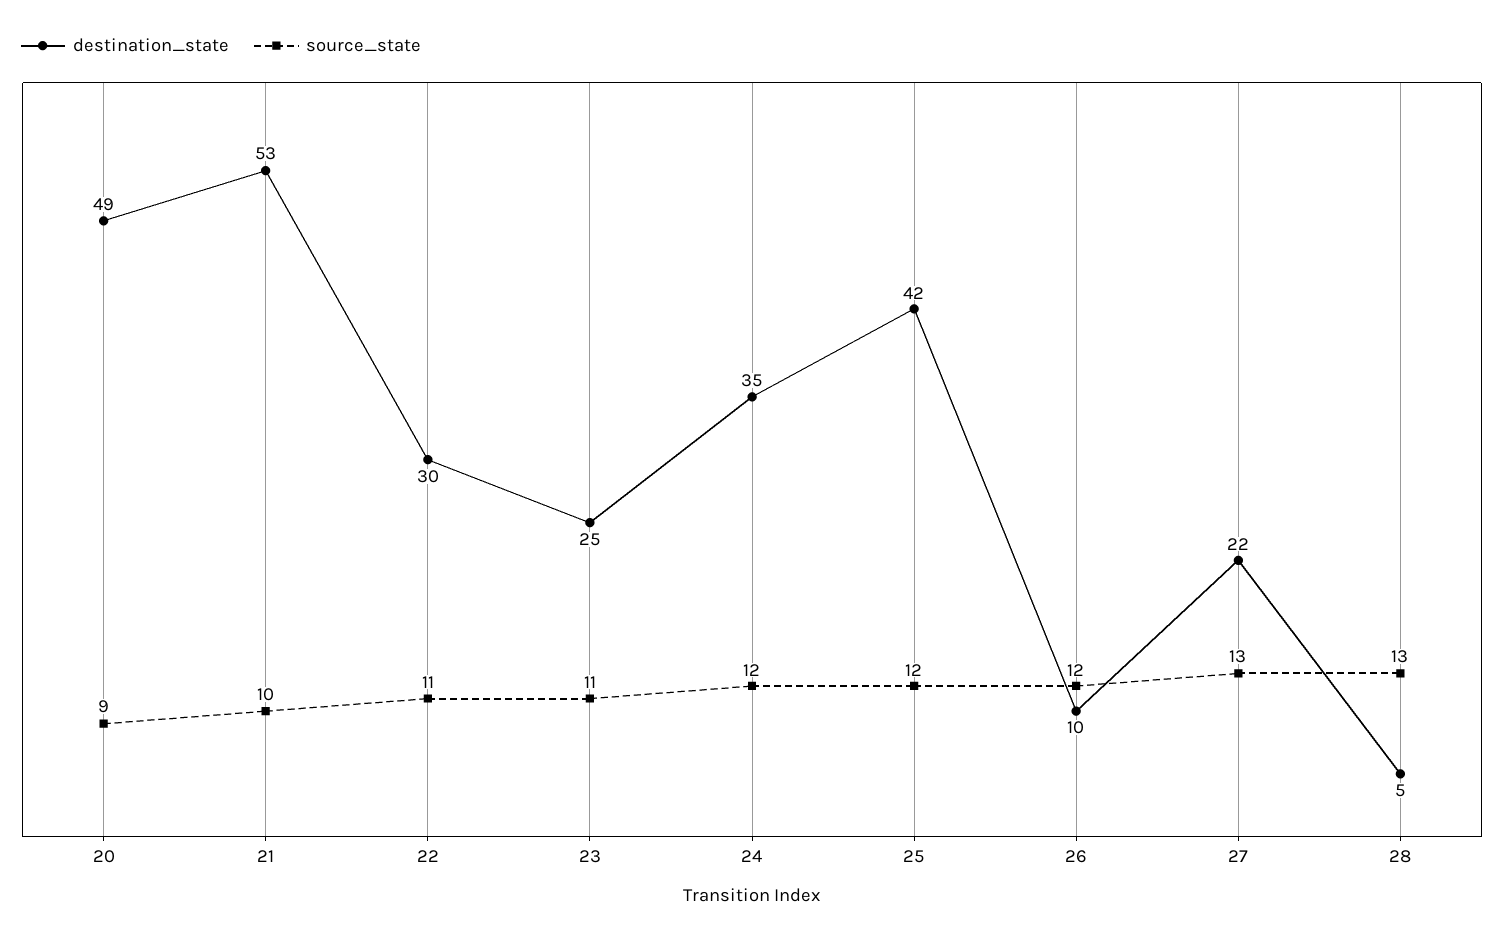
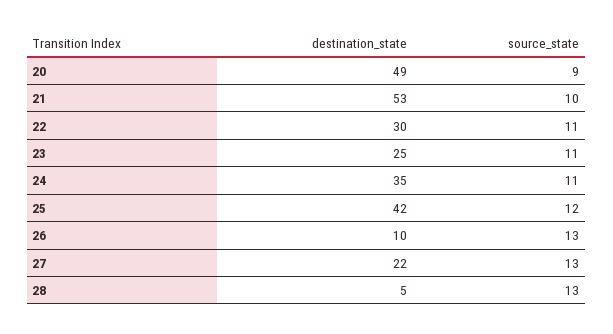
source_state, 24: 12 -> 11
source_state, 26: 12 -> 13

